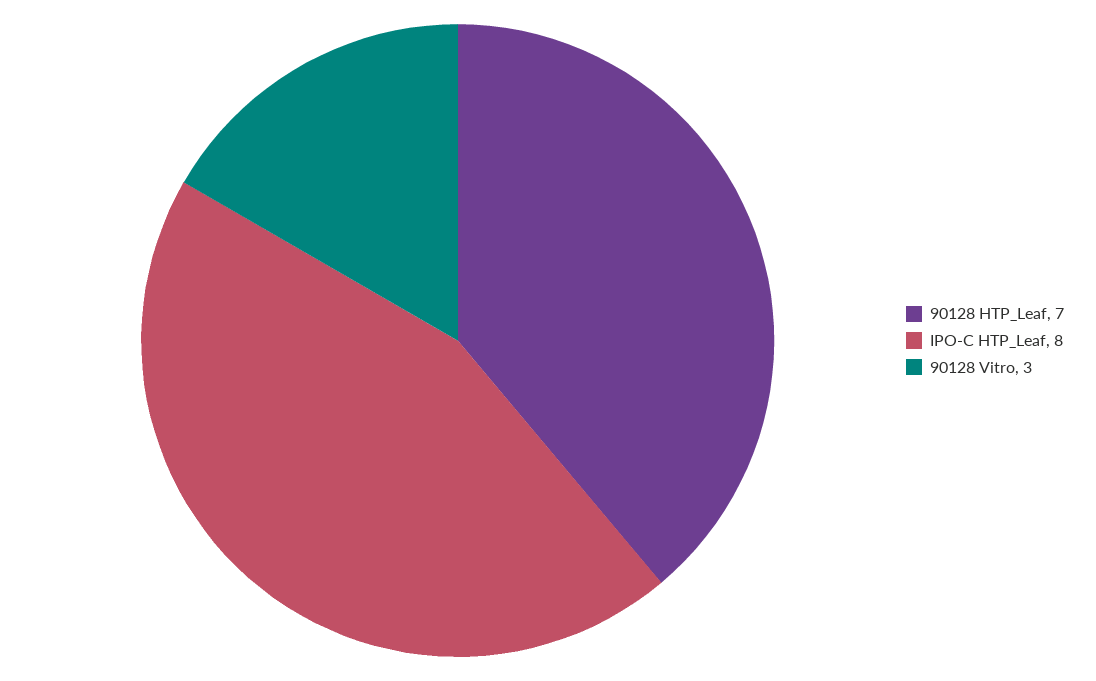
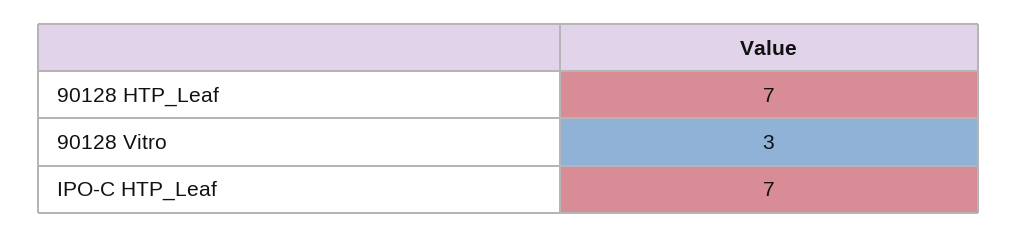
IPO-C HTP_Leaf: 8 -> 7

